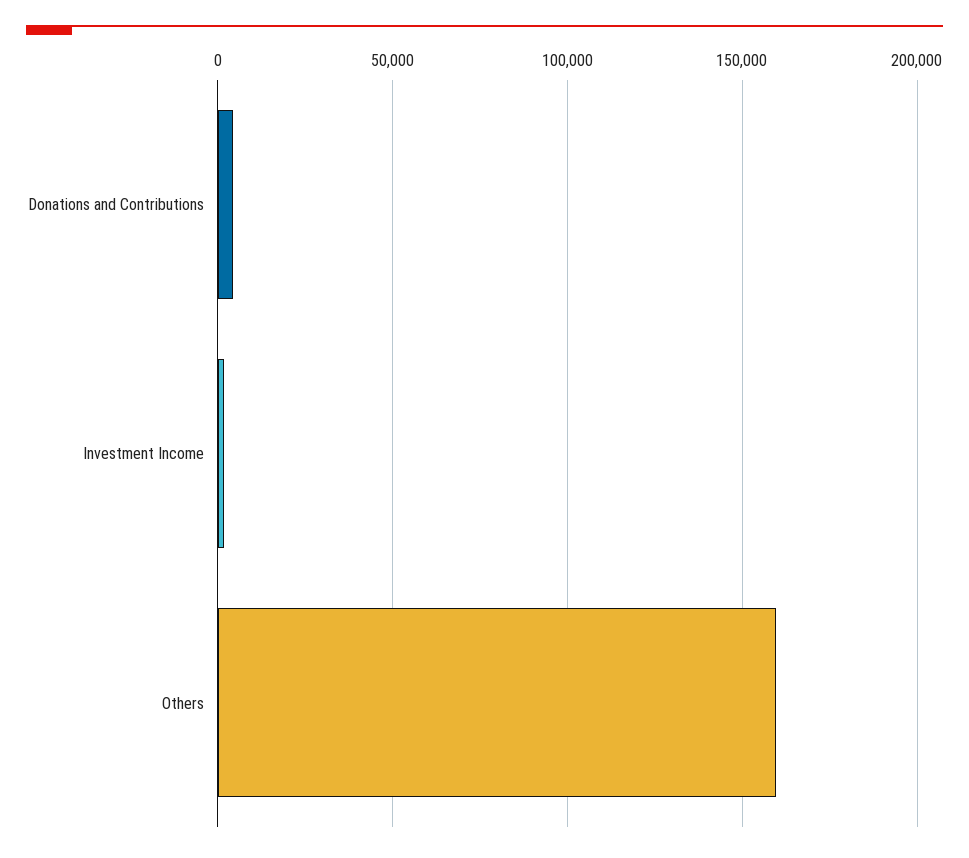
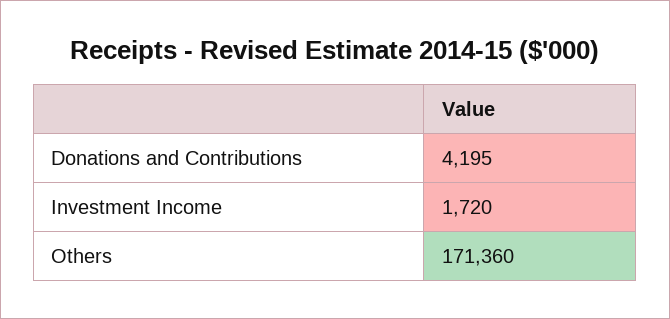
Others: 160000 -> 171360

